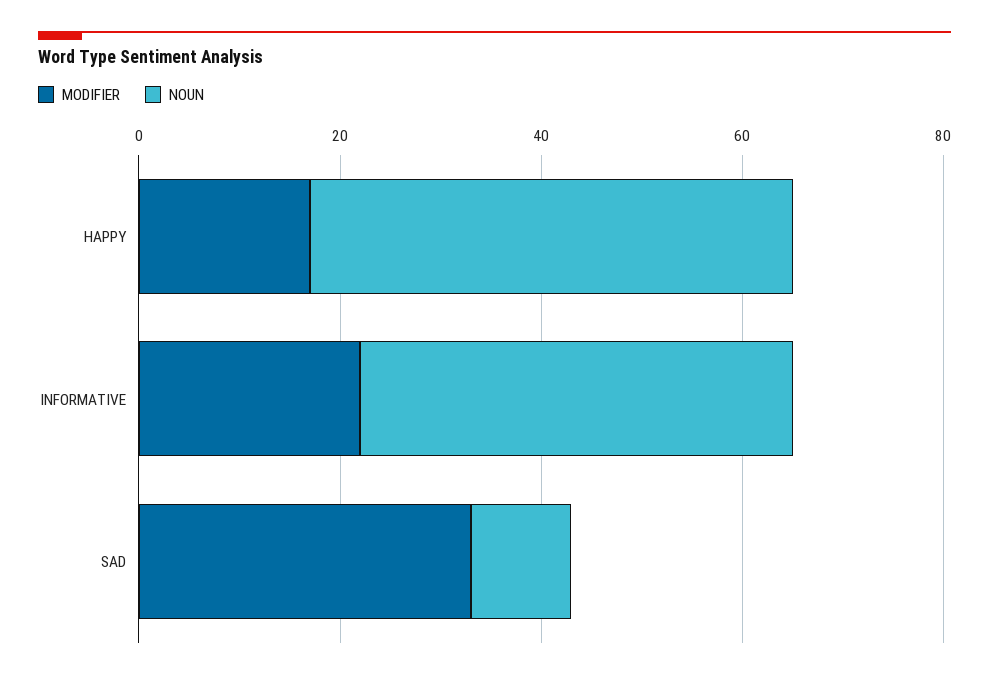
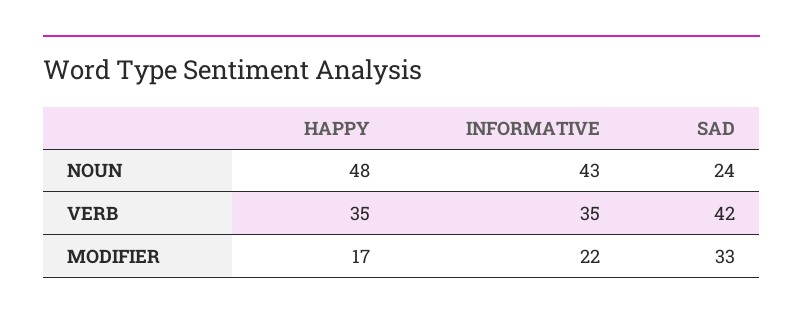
NOUN, SAD: 10 -> 24
VERB, HAPPY: none -> 35
VERB, INFORMATIVE: none -> 35
VERB, SAD: none -> 42

